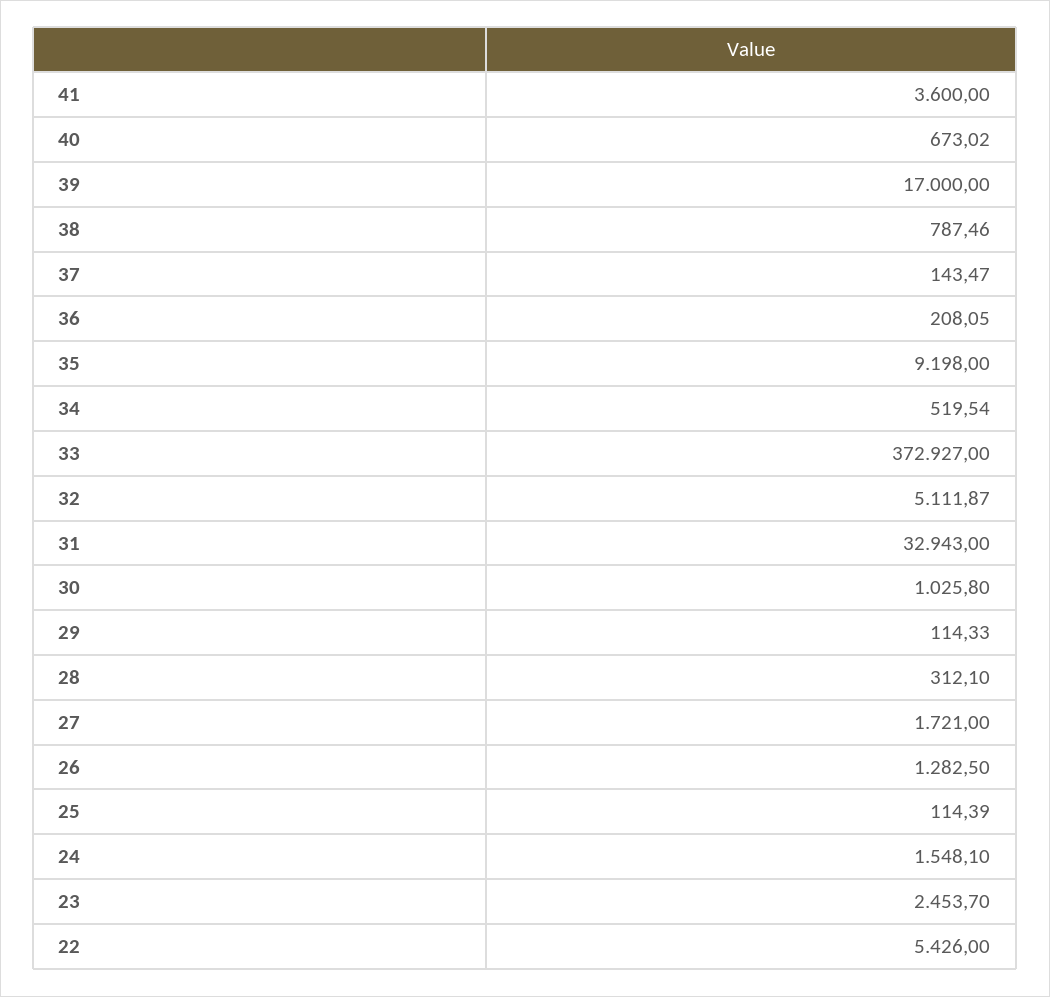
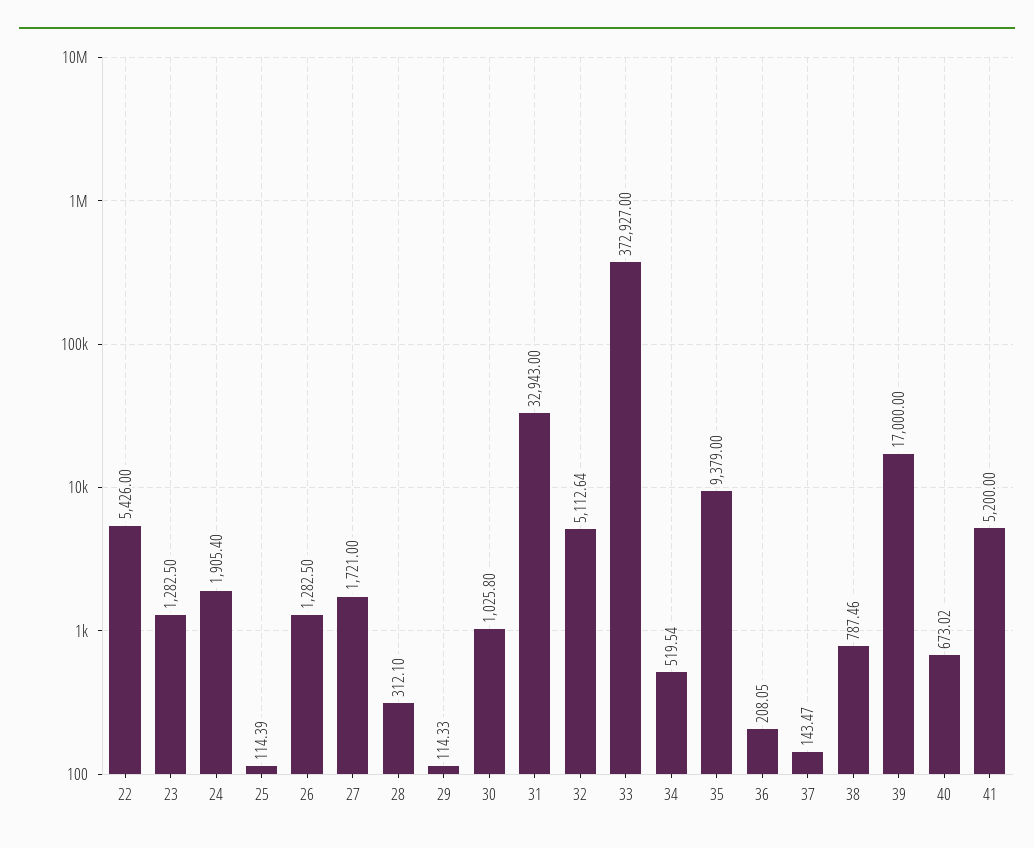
41: 3600 -> 5200
35: 9198 -> 9379
32: 5111.87 -> 5112.64
24: 1548.1 -> 1905.4
23: 2453.7 -> 1282.5

